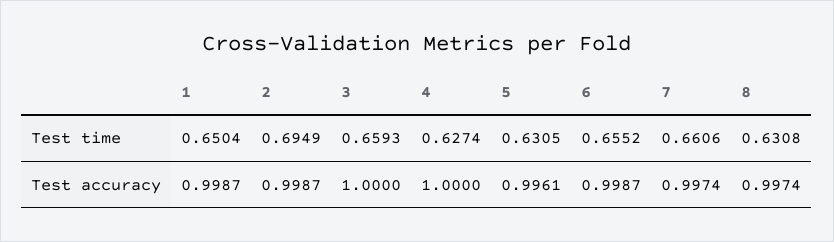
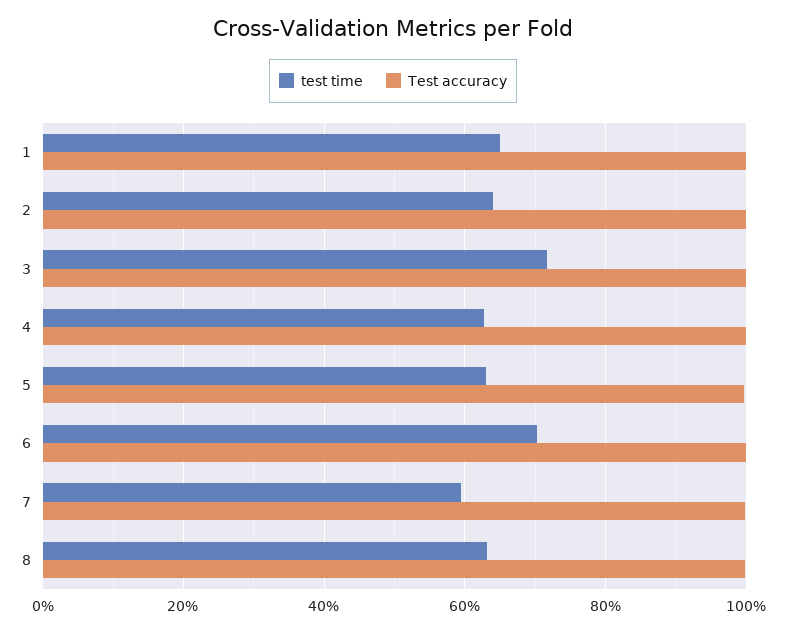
Test time, 2: 0.6949 -> 0.64
Test time, 3: 0.6593 -> 0.72
Test time, 6: 0.6552 -> 0.7
Test time, 7: 0.6606 -> 0.6

